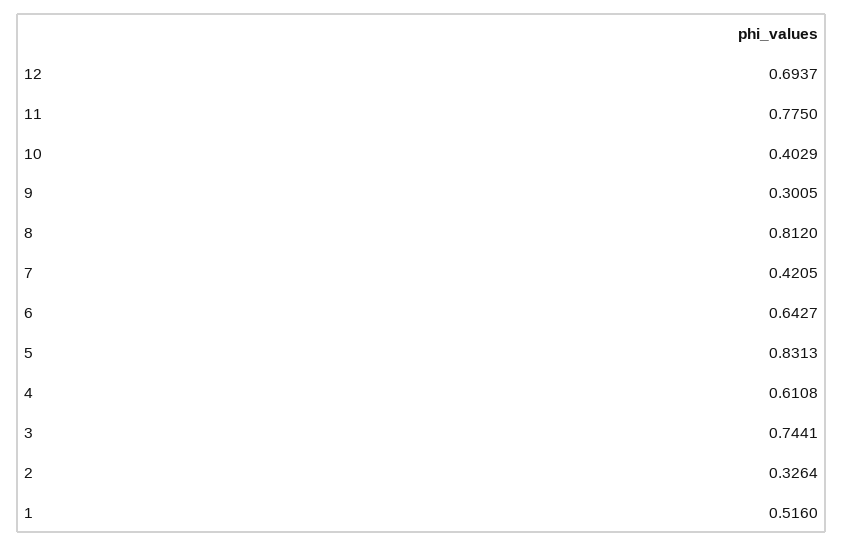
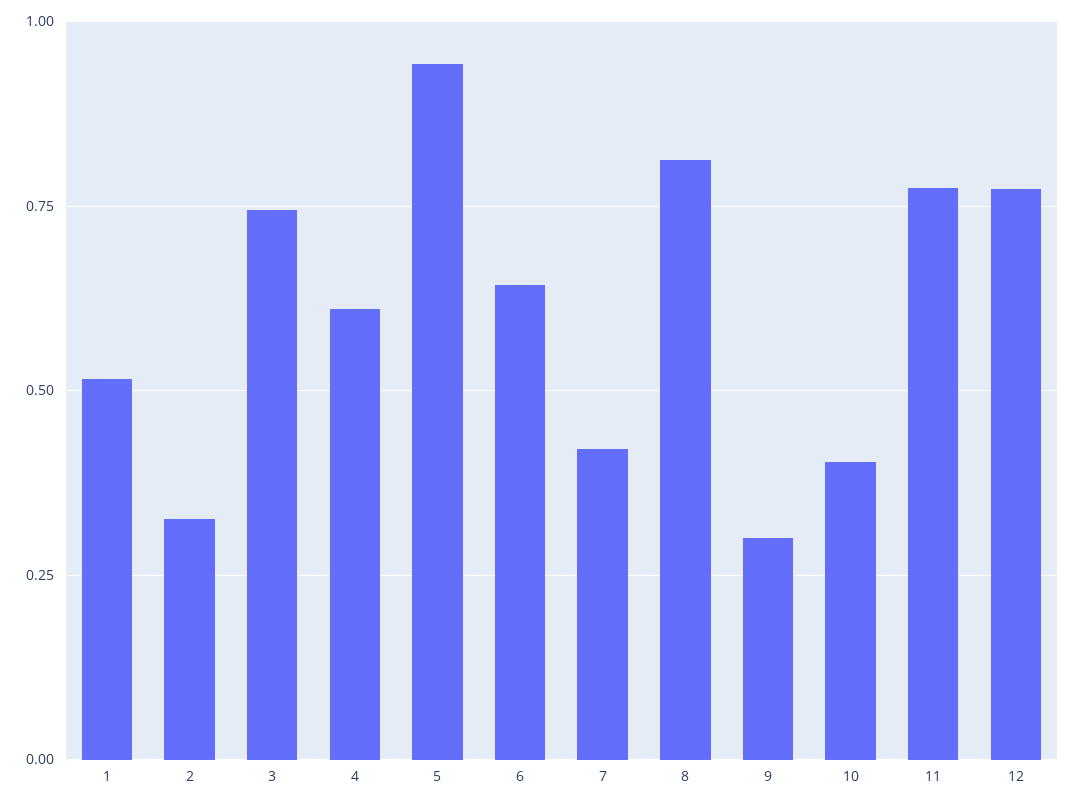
12: 0.6937 -> 0.775
5: 0.8313 -> 0.95

